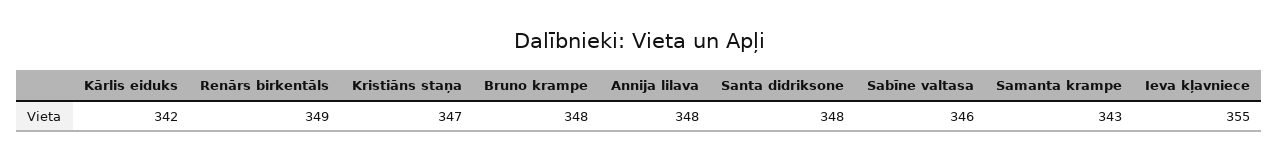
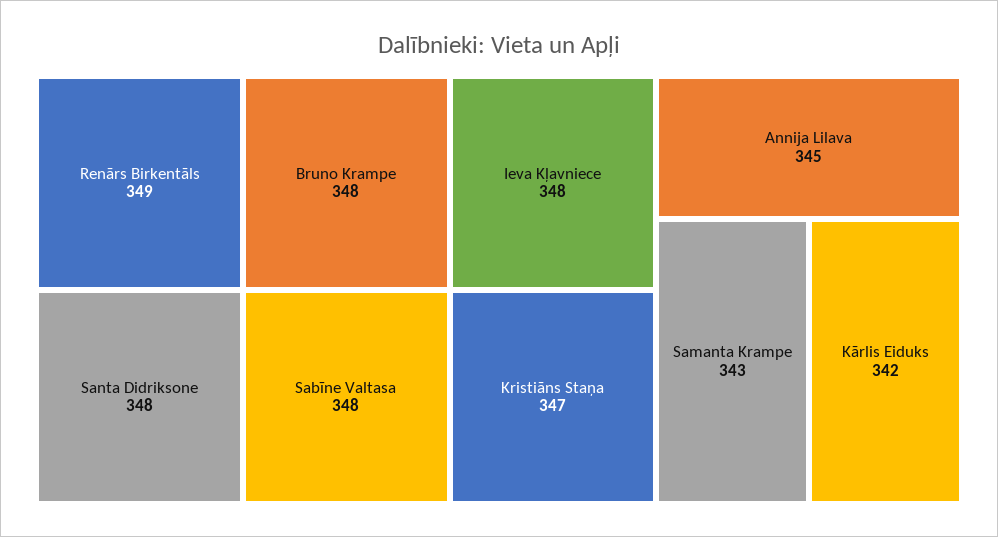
Annija lilava: 348 -> 345
Sabīne valtasa: 346 -> 348
Ieva kļavniece: 355 -> 348

